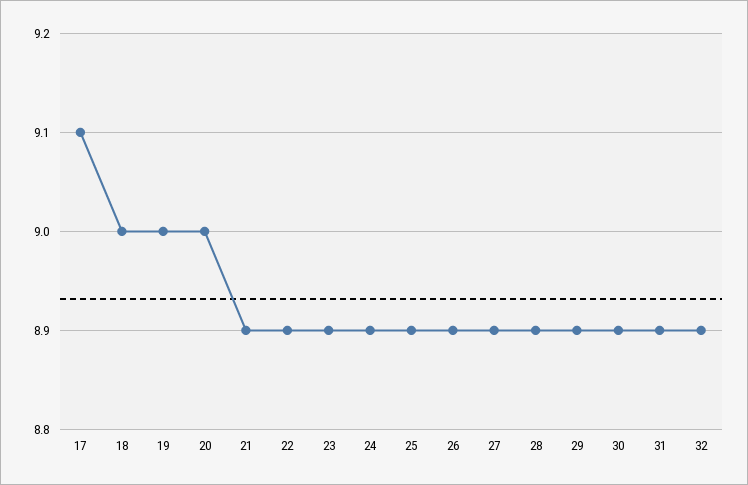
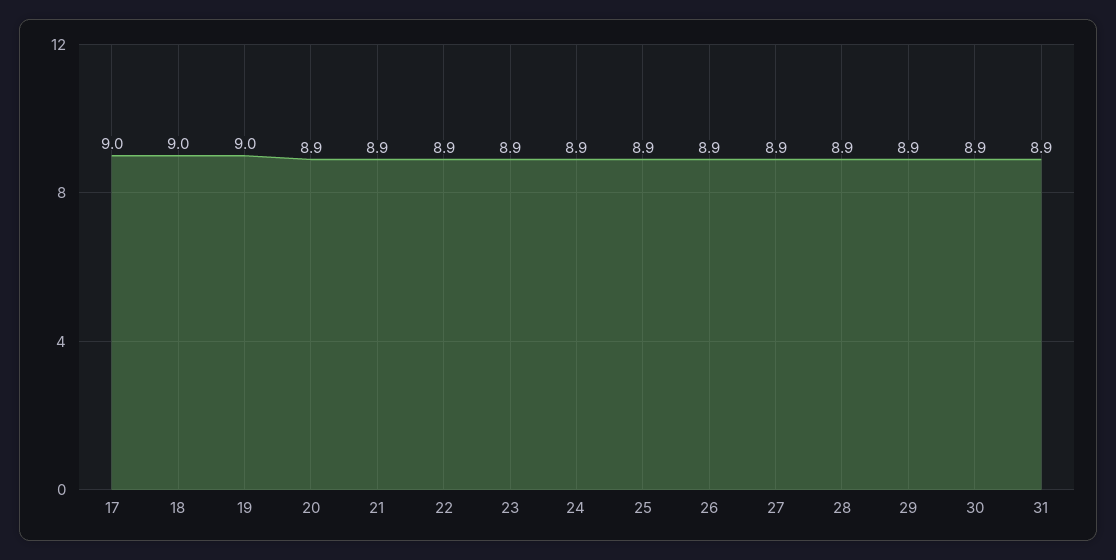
17: 9.1 -> 9
20: 9 -> 8.9
32: 8.9 -> none

